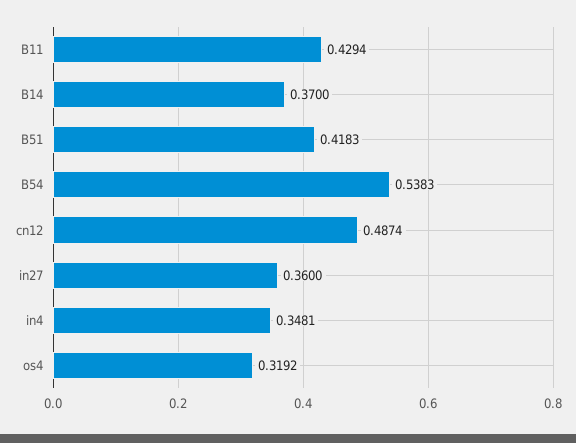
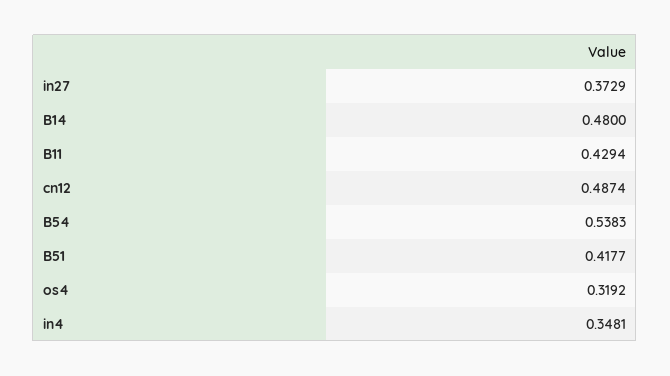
B14: 0.37 -> 0.48
B51: 0.4183 -> 0.4177
in27: 0.36 -> 0.3729

